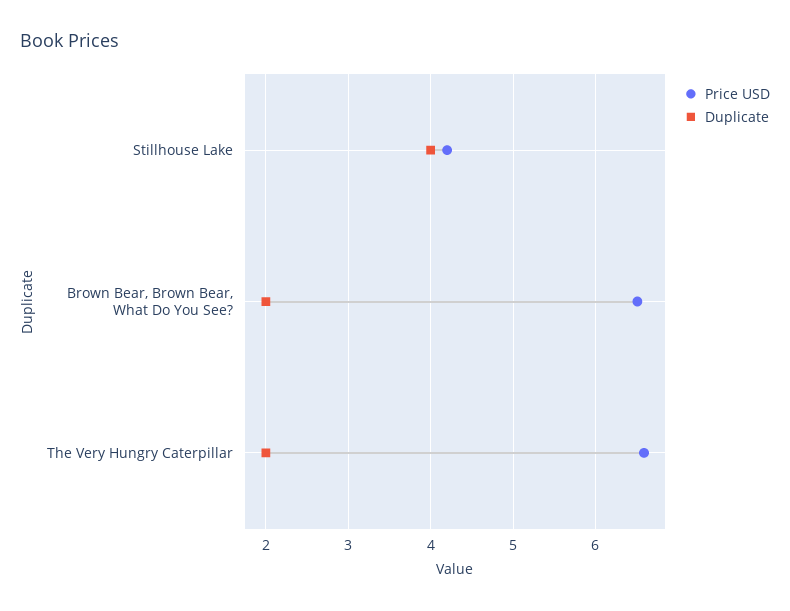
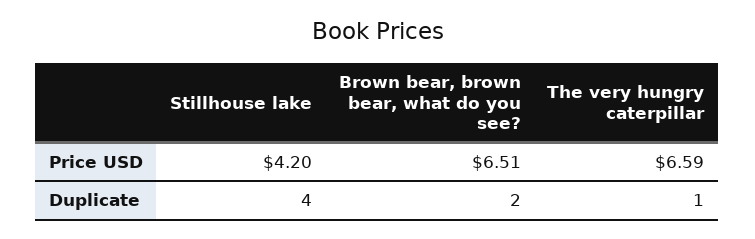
Duplicate, The Very Hungry Caterpillar: 2 -> 1

